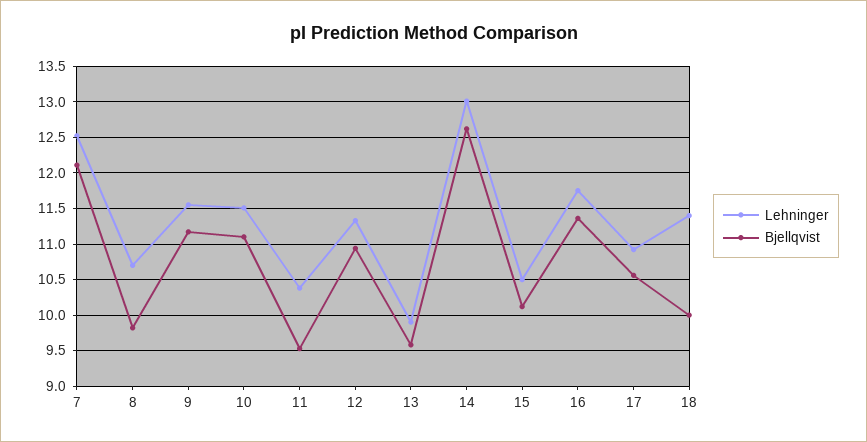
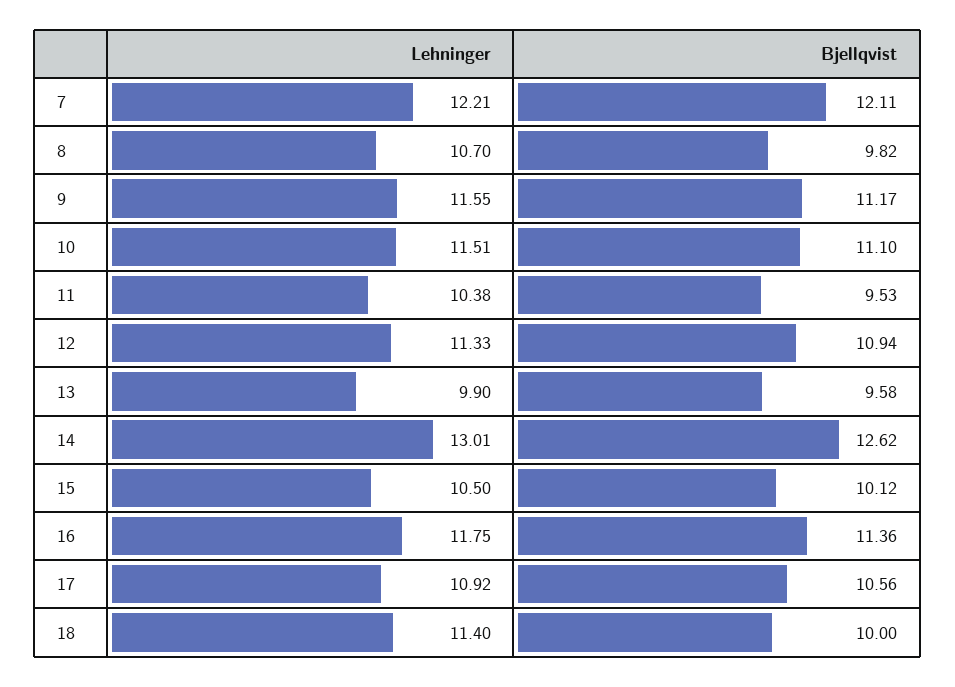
Lehninger, 7: 12.5 -> 12.21

